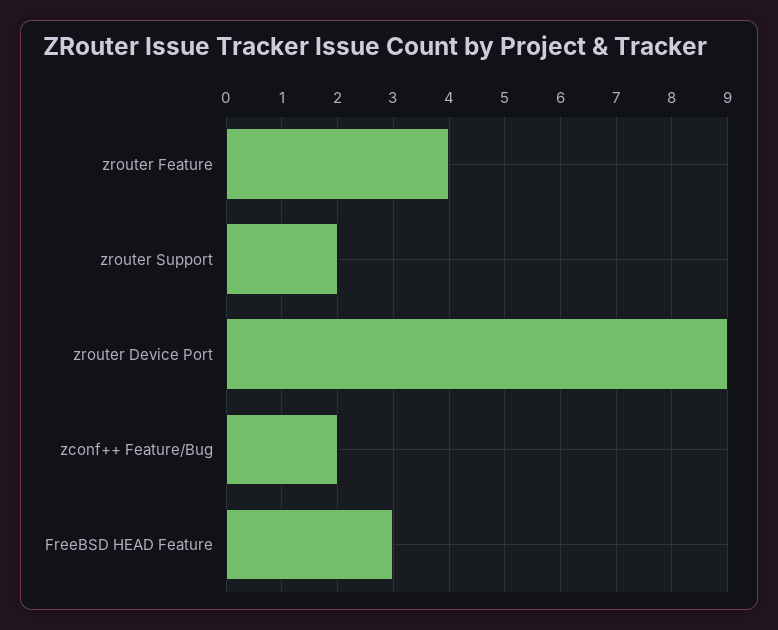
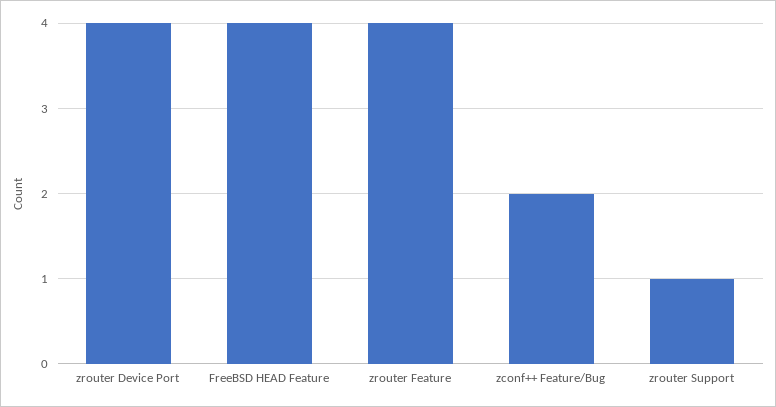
zrouter Support: 2 -> 1
zrouter Device Port: 9 -> 4
FreeBSD HEAD Feature: 3 -> 4

